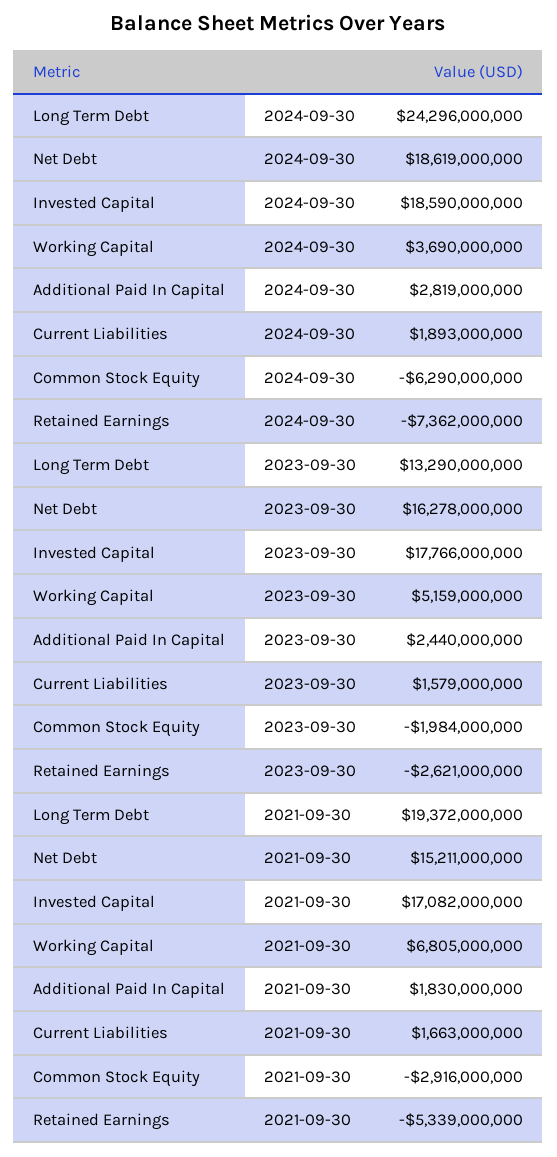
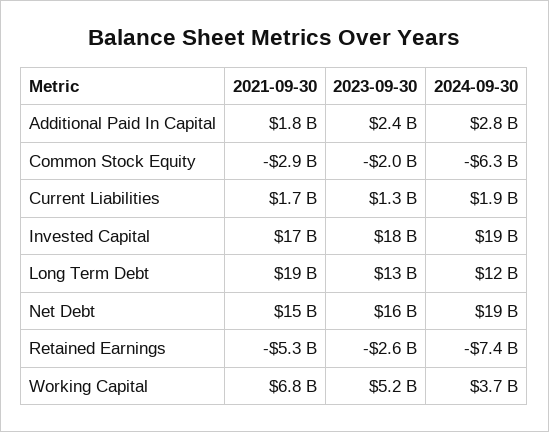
Long Term Debt, 2024-09-30: 24296000000 -> 12000000000
Current Liabilities, 2023-09-30: 1579000000 -> 1300000000

